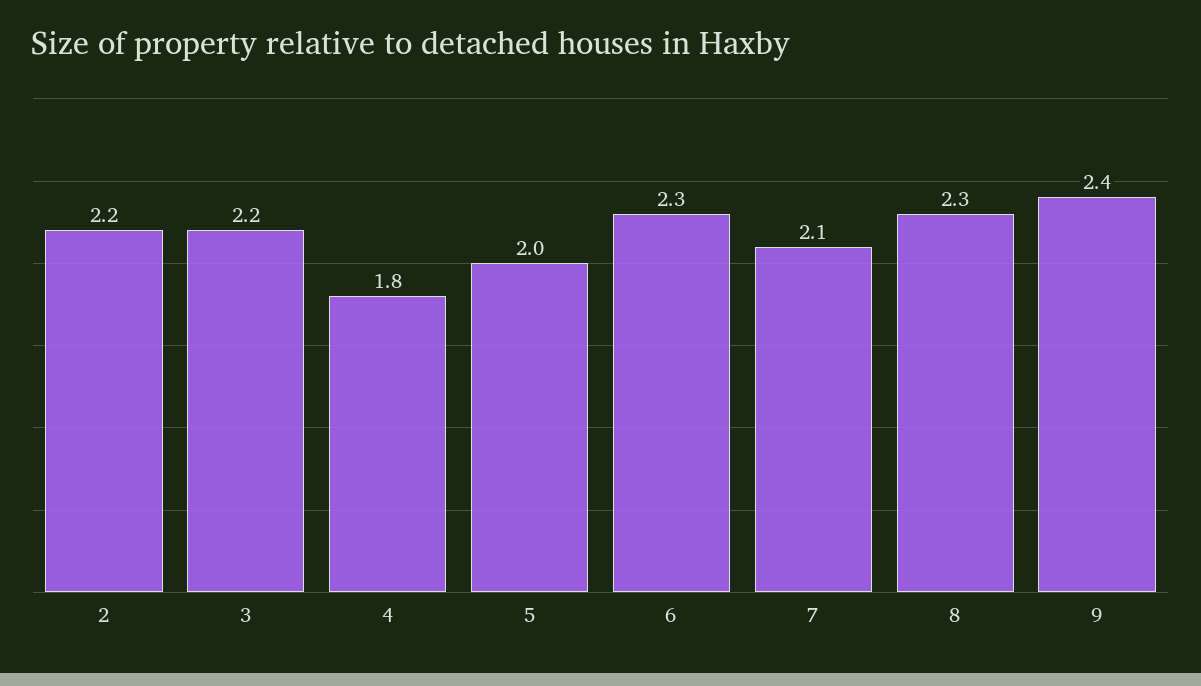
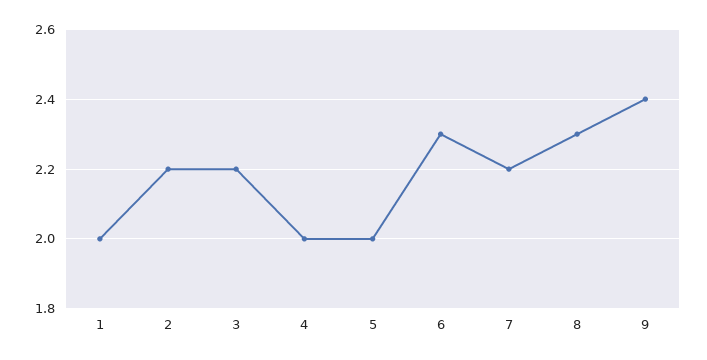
4: 1.8 -> 2
7: 2.1 -> 2.2
1: none -> 2

